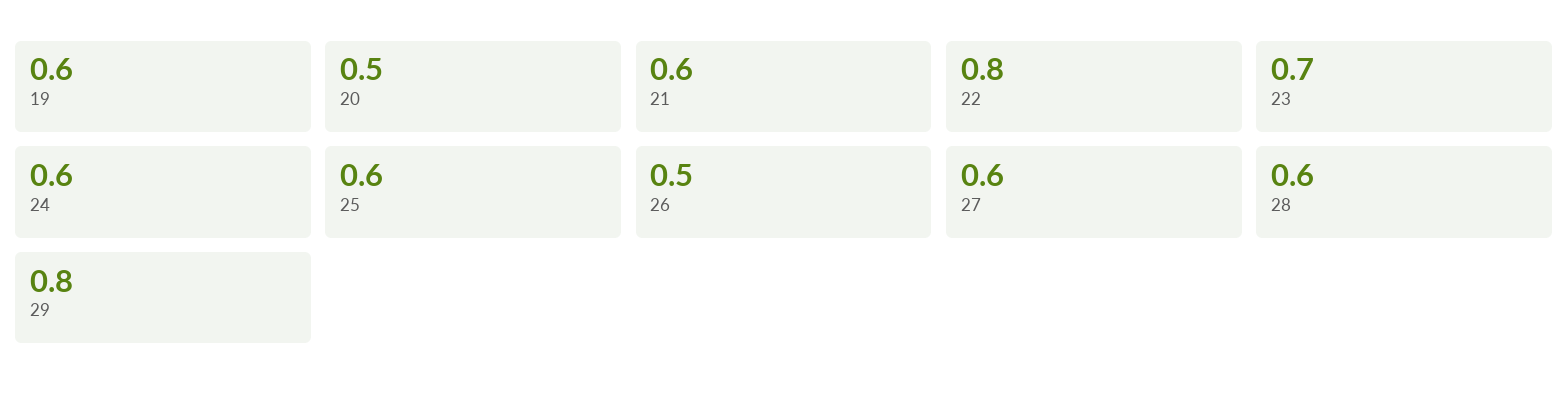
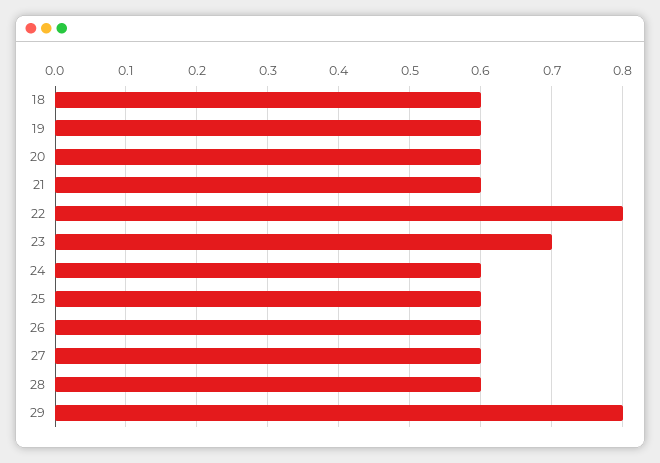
20: 0.5 -> 0.6
26: 0.5 -> 0.6
18: none -> 0.6

